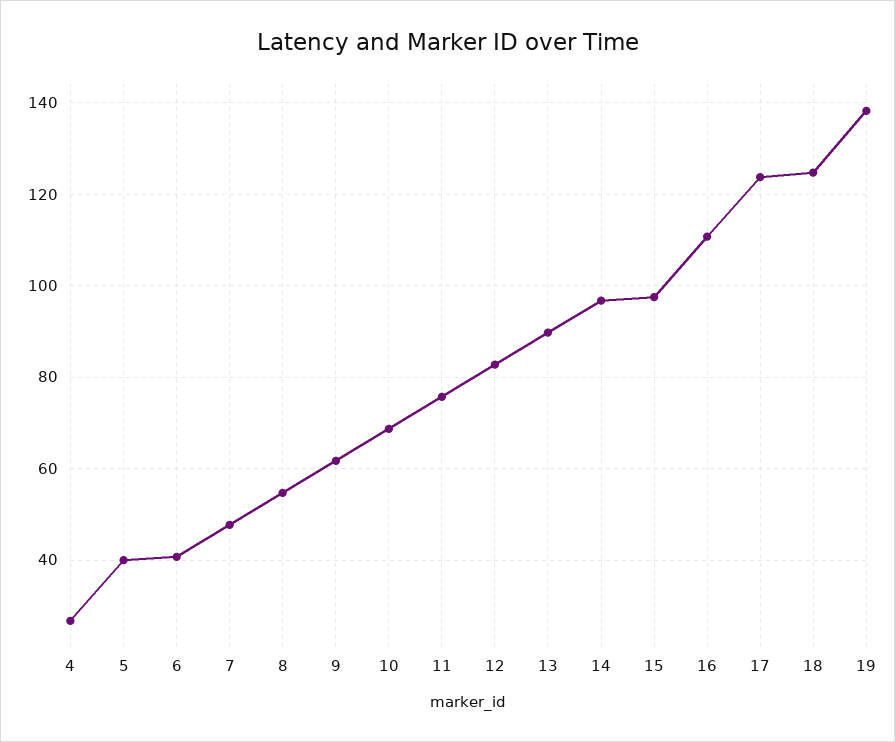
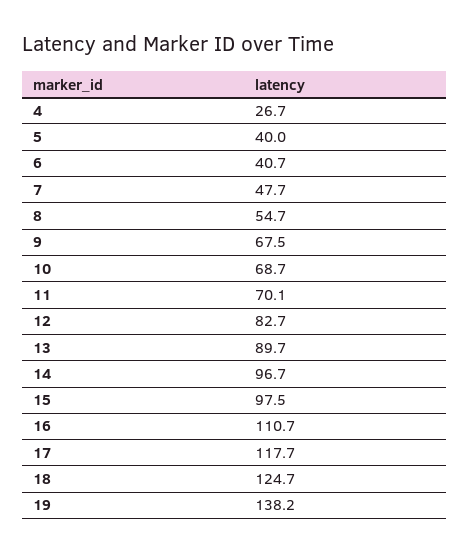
9: 62 -> 67.5
11: 76 -> 70.1
17: 124 -> 117.7

